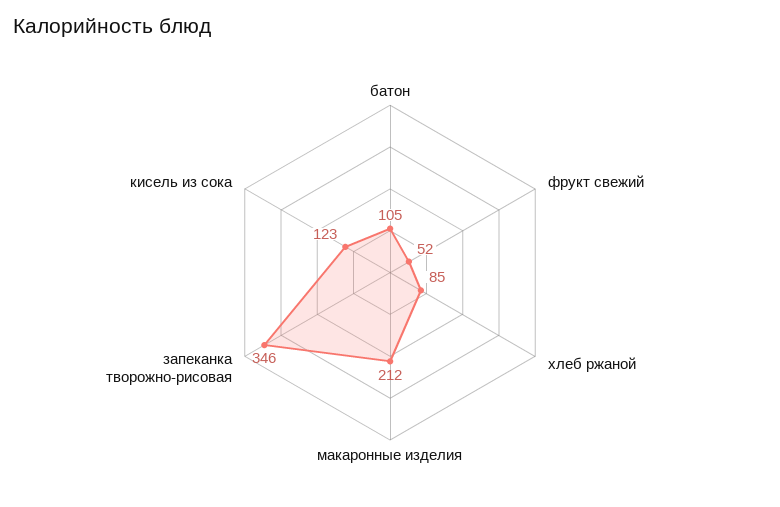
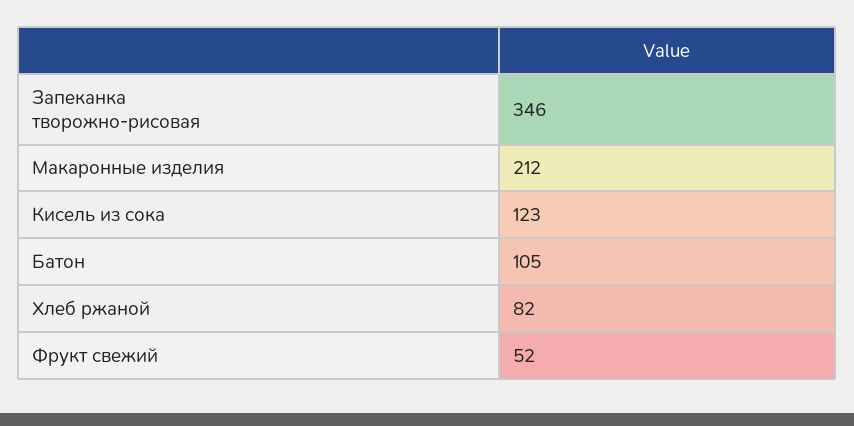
хлеб ржаной: 85 -> 82

